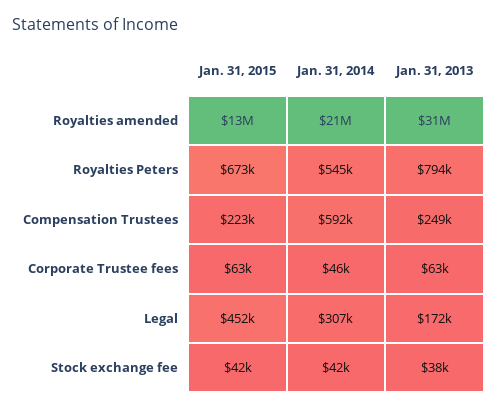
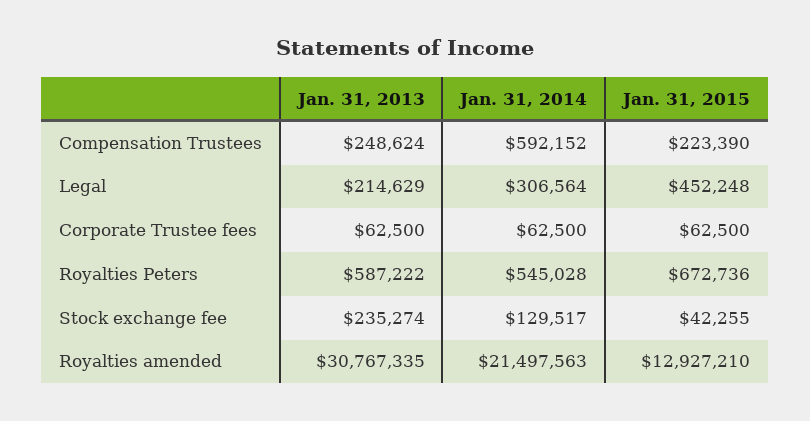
Jan. 31, 2013, Royalties Peters: 794000 -> 587222
Jan. 31, 2014, Corporate Trustee fees: 46000 -> 62500
Jan. 31, 2013, Legal: 172000 -> 214629
Jan. 31, 2014, Stock exchange fee: 42000 -> 129517
Jan. 31, 2013, Stock exchange fee: 38000 -> 235274

